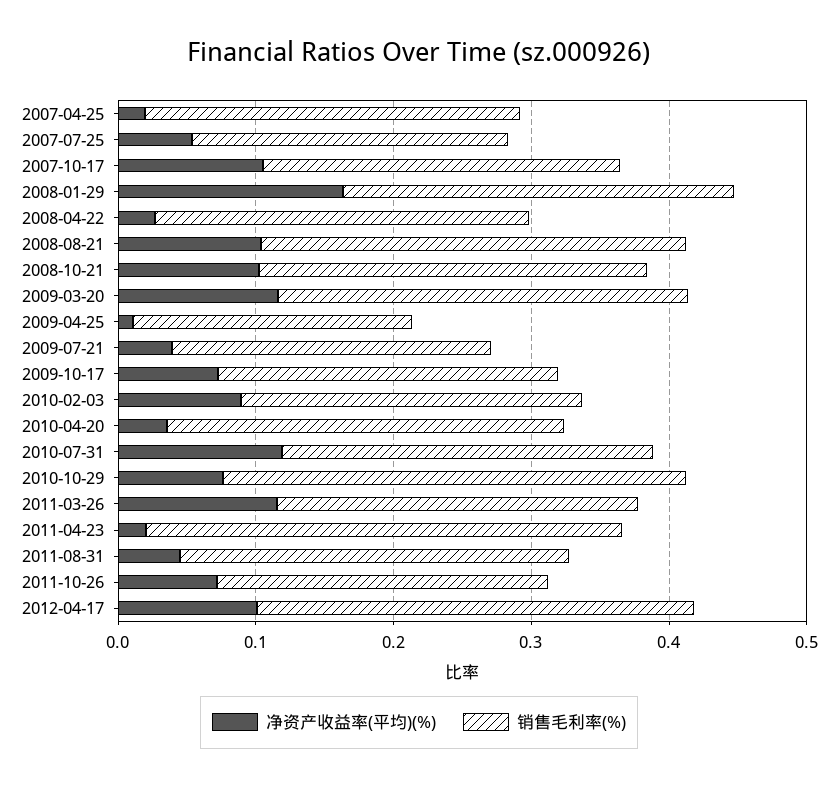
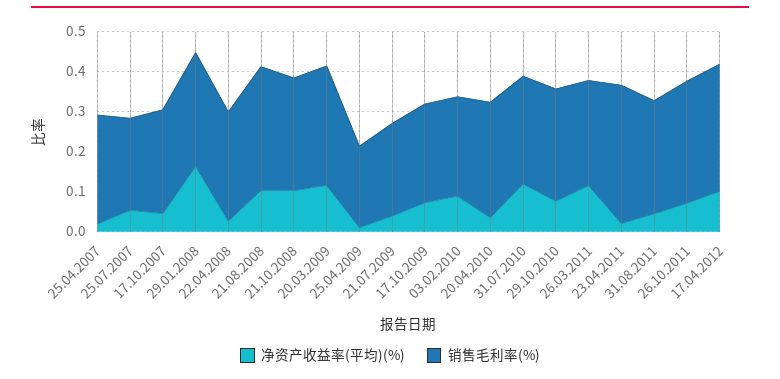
净资产收益率(平均)(%), 2007-10-17: 0.1 -> 0.04
销售毛利率(%), 2010-10-29: 0.34 -> 0.28
销售毛利率(%), 2011-10-26: 0.24 -> 0.3

